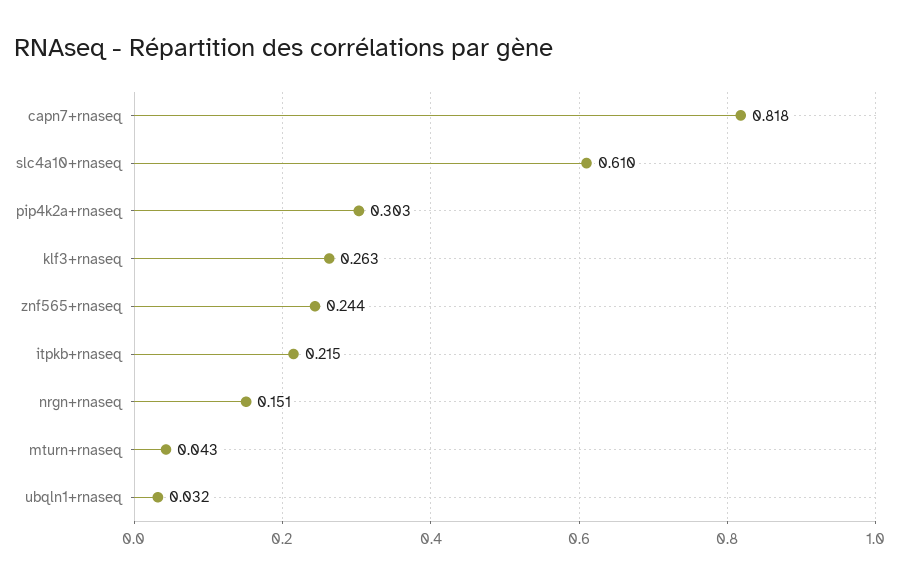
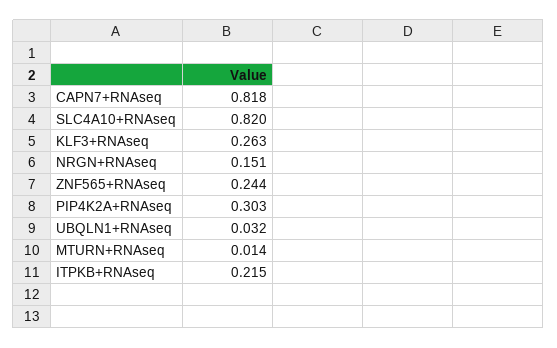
slc4a10+rnaseq: 0.61 -> 0.82
mturn+rnaseq: 0.043 -> 0.014

